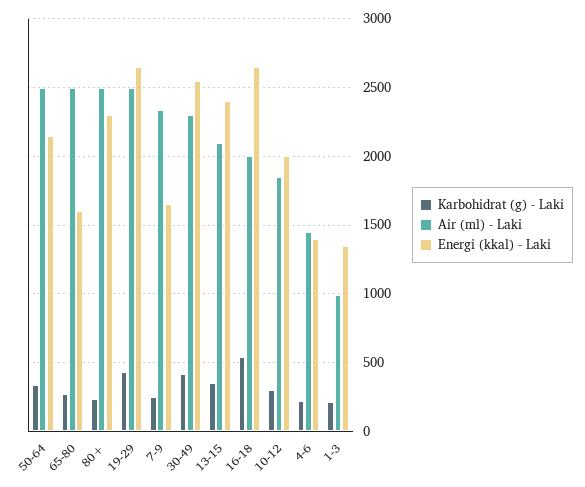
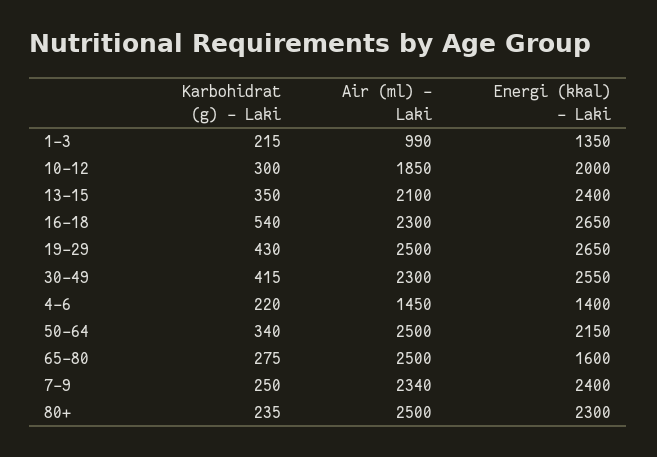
Energi (kkal) - Laki, 7-9: 1650 -> 2400
Air (ml) - Laki, 16-18: 2000 -> 2300

